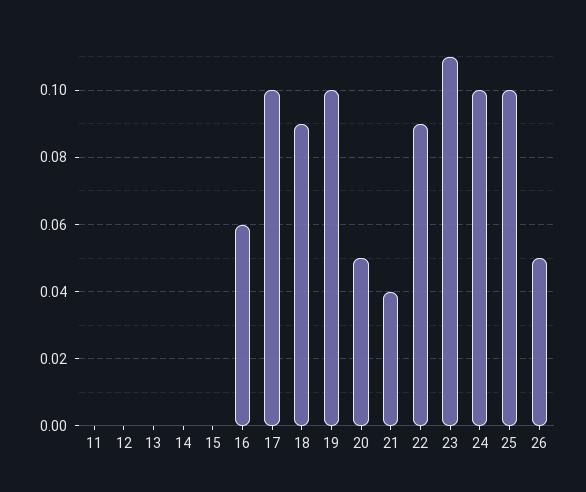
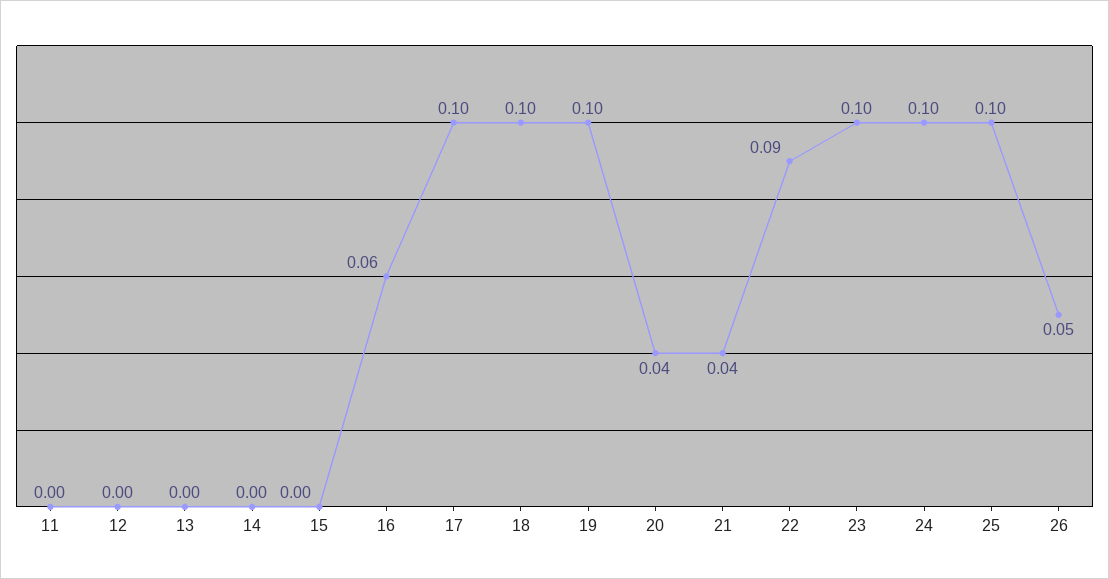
18: 0.09 -> 0.1
20: 0.05 -> 0.04
23: 0.11 -> 0.1

